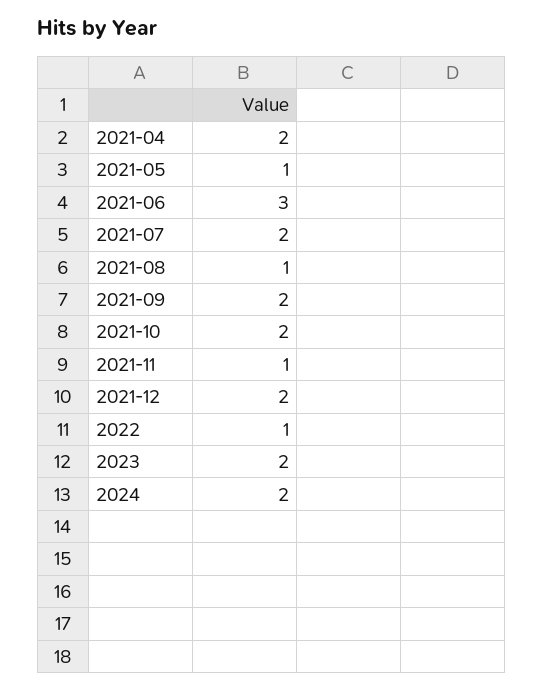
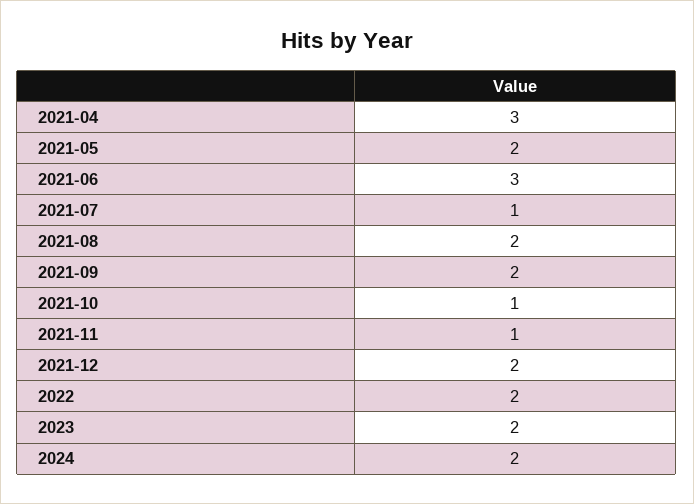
2021-04: 2 -> 3
2021-05: 1 -> 2
2021-07: 2 -> 1
2021-08: 1 -> 2
2021-10: 2 -> 1
2022: 1 -> 2

